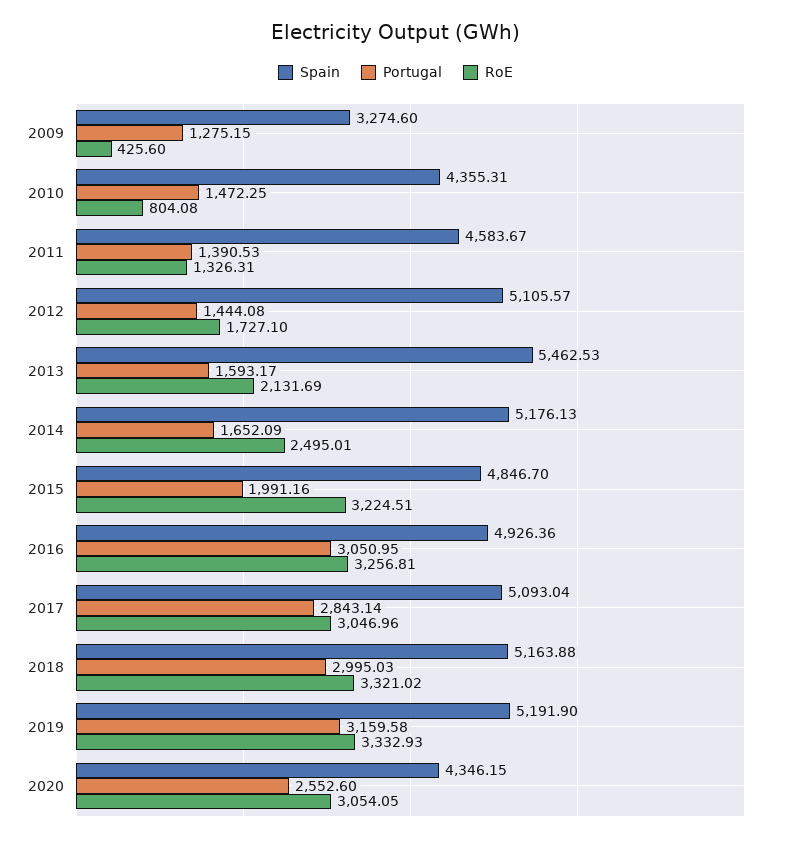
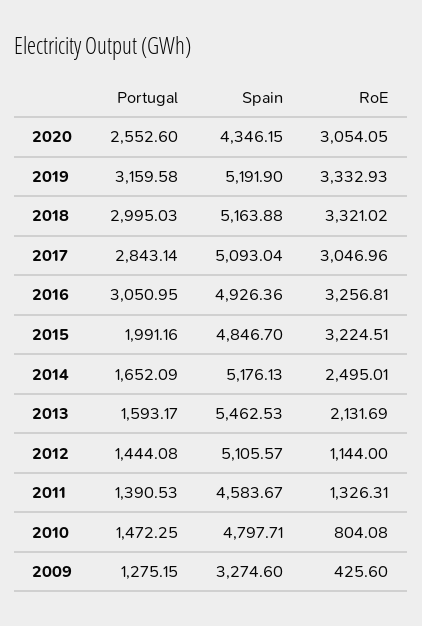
Spain, 2010: 4355.31 -> 4797.71
RoE, 2012: 1727.1 -> 1144

